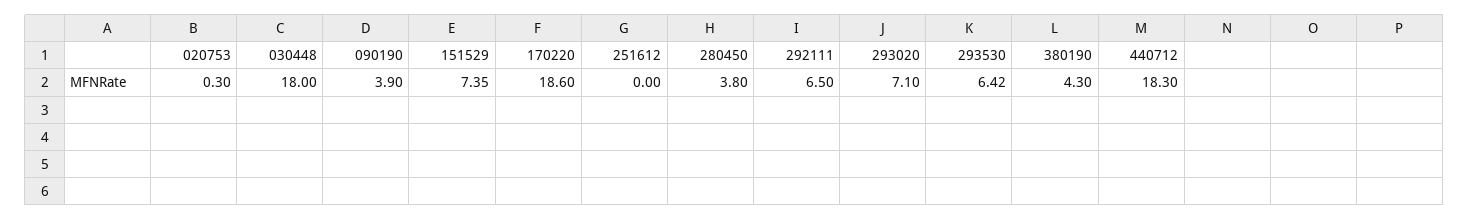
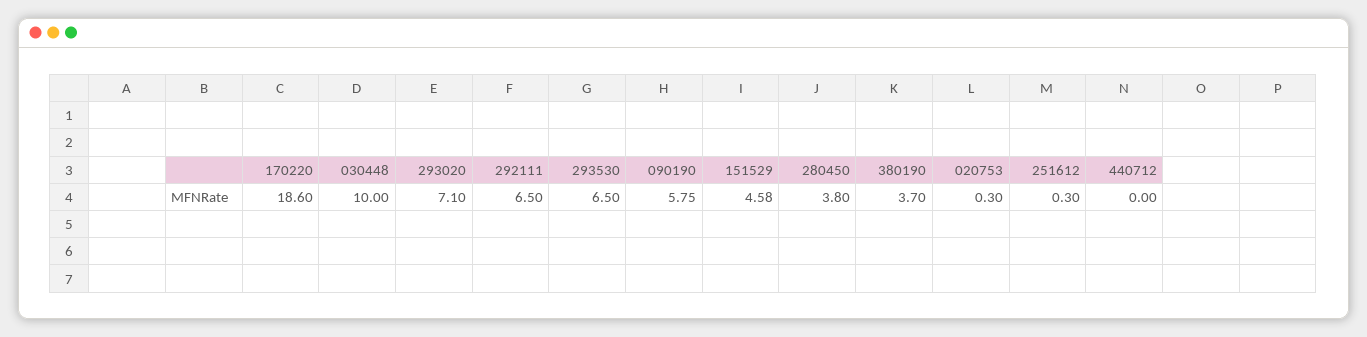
030448: 18 -> 10
090190: 3.9 -> 5.75
151529: 7.35 -> 4.58
251612: 0 -> 0.3
293530: 6.42 -> 6.5
380190: 4.3 -> 3.7
440712: 18.3 -> 0

